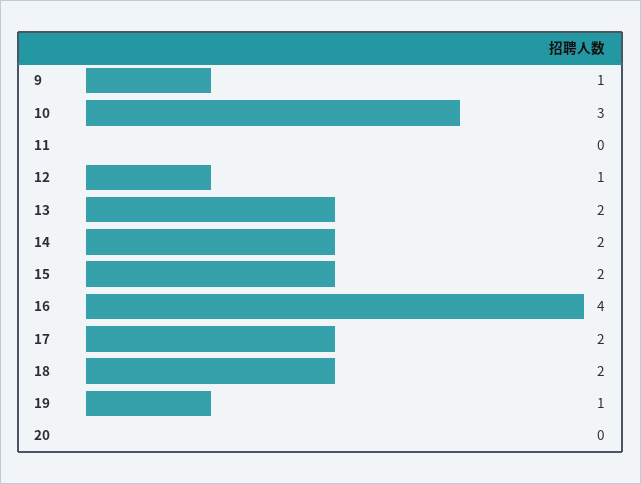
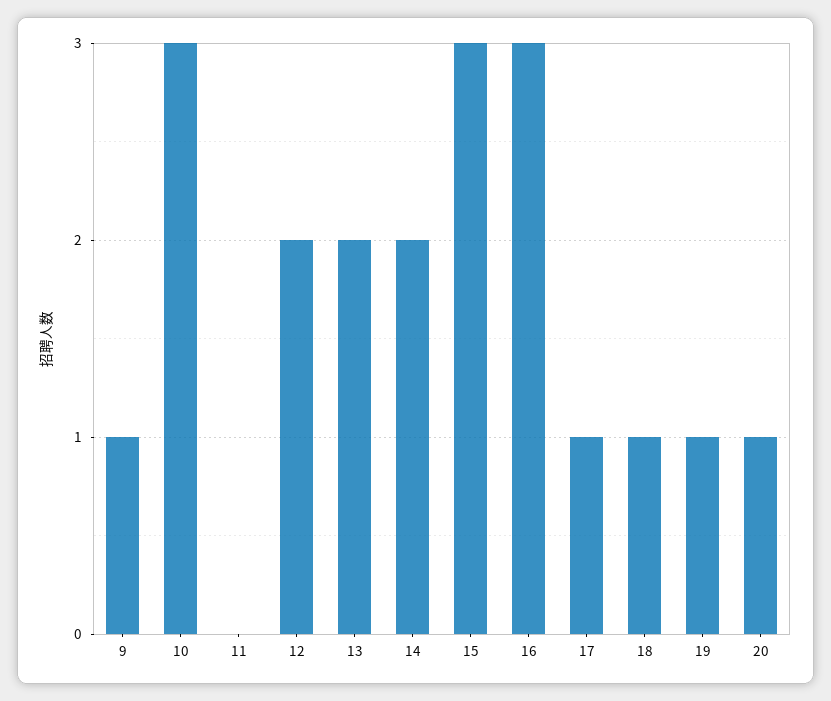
12: 1 -> 2
15: 2 -> 3
16: 4 -> 3
17: 2 -> 1
18: 2 -> 1
20: 0 -> 1

